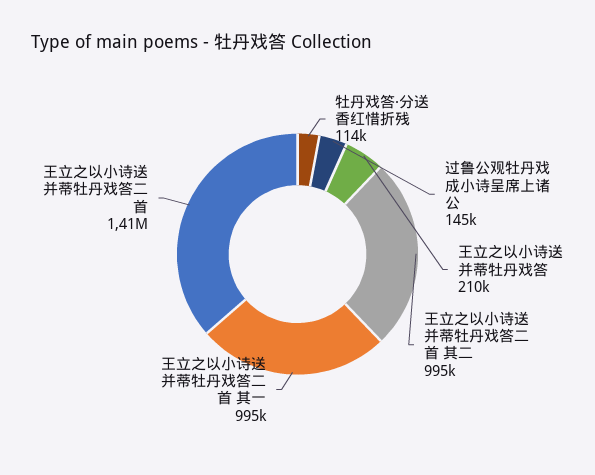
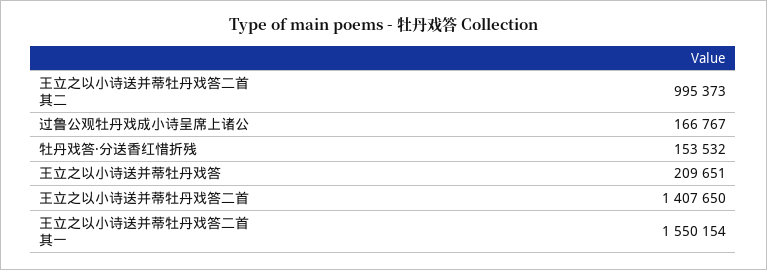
牡丹戏答·分送香红惜折残: 114000 -> 153532
过鲁公观牡丹戏成小诗呈席上诸公: 145000 -> 166767
王立之以小诗送并蒂牡丹戏答二首 其一: 995000 -> 1550154

